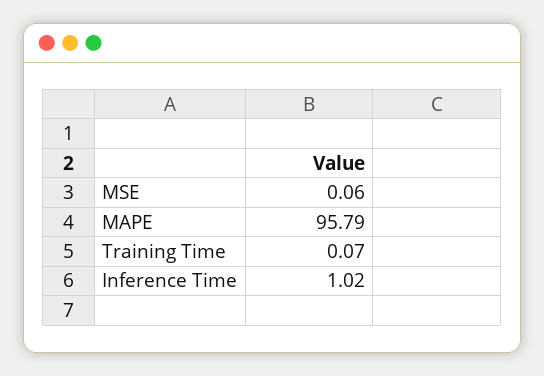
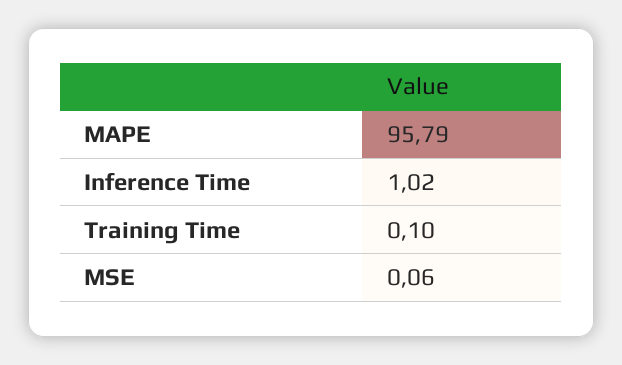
Training Time: 0.07 -> 0.1

